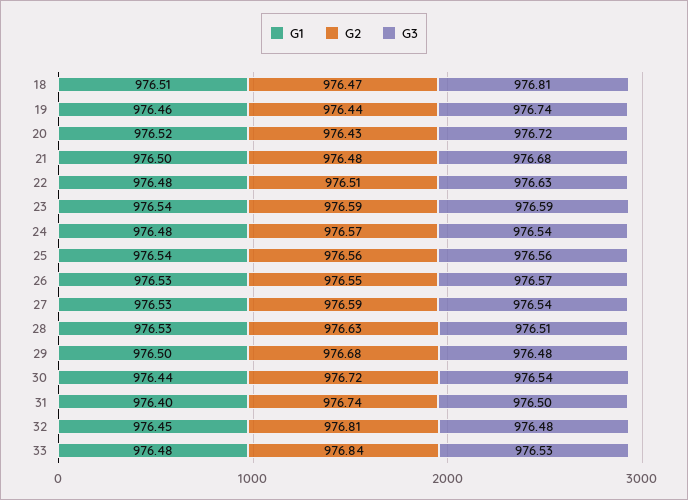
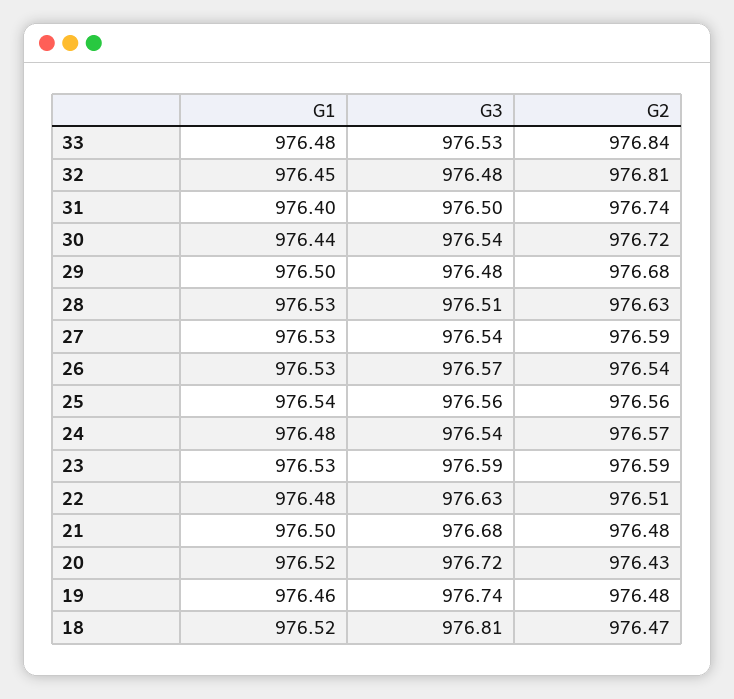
G1, 18: 976.51 -> 976.52
G2, 19: 976.44 -> 976.48
G1, 23: 976.54 -> 976.53
G2, 26: 976.55 -> 976.54

